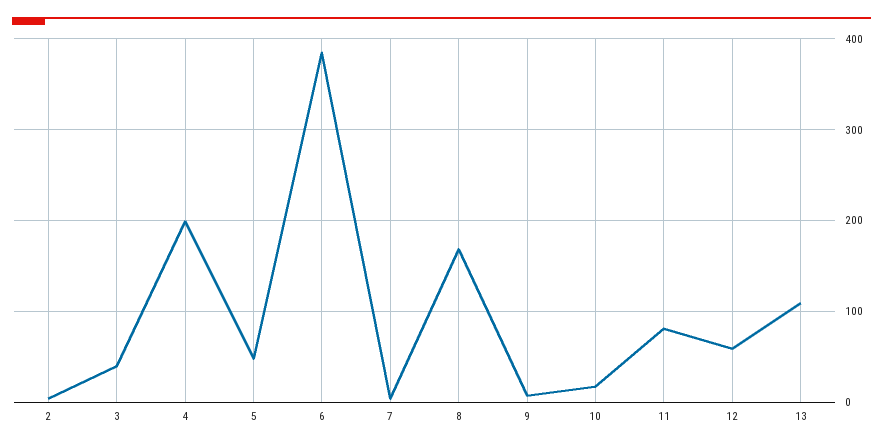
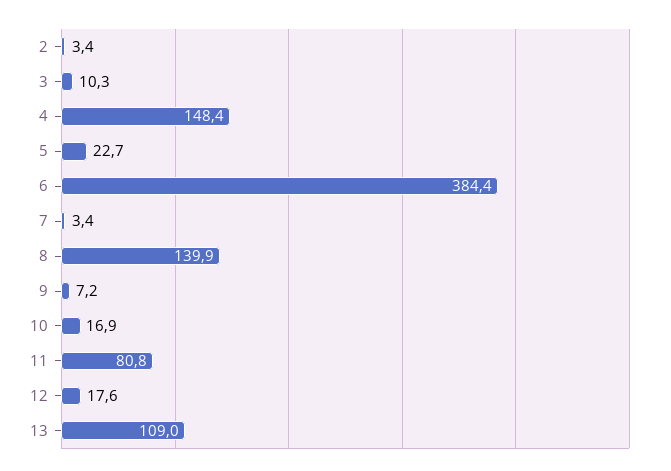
3: 40 -> 10.3
4: 200 -> 148.4
5: 50 -> 22.7
8: 170 -> 139.9
12: 60 -> 17.6

